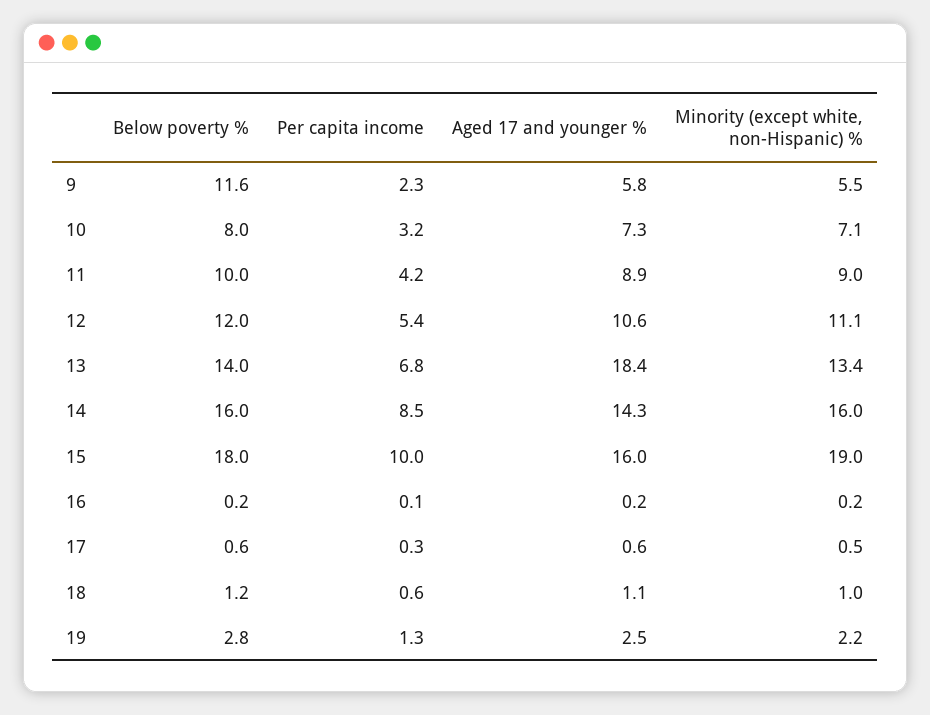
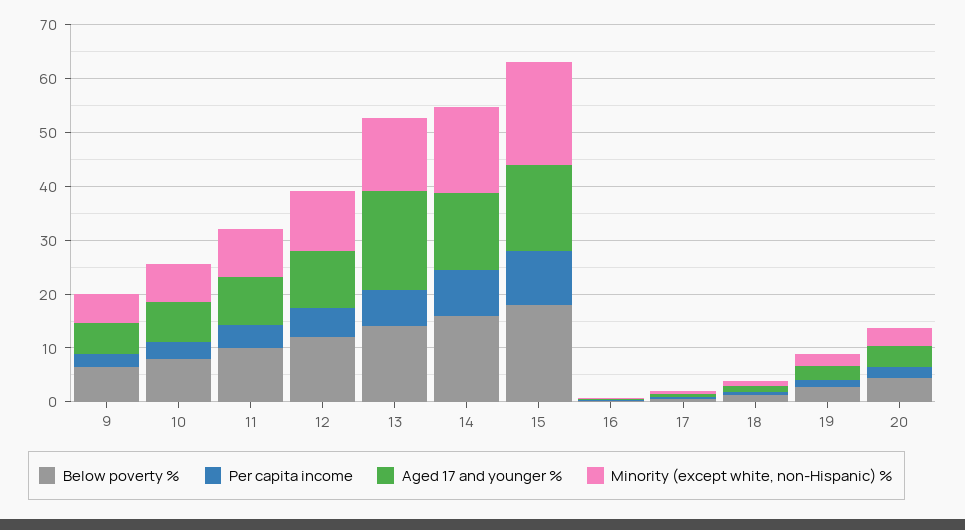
Below poverty %, 9: 11.6 -> 6
Below poverty %, 20: none -> 4
Per capita income, 20: none -> 2
Aged 17 and younger %, 20: none -> 4
Minority (except white, non-Hispanic) %, 20: none -> 4

